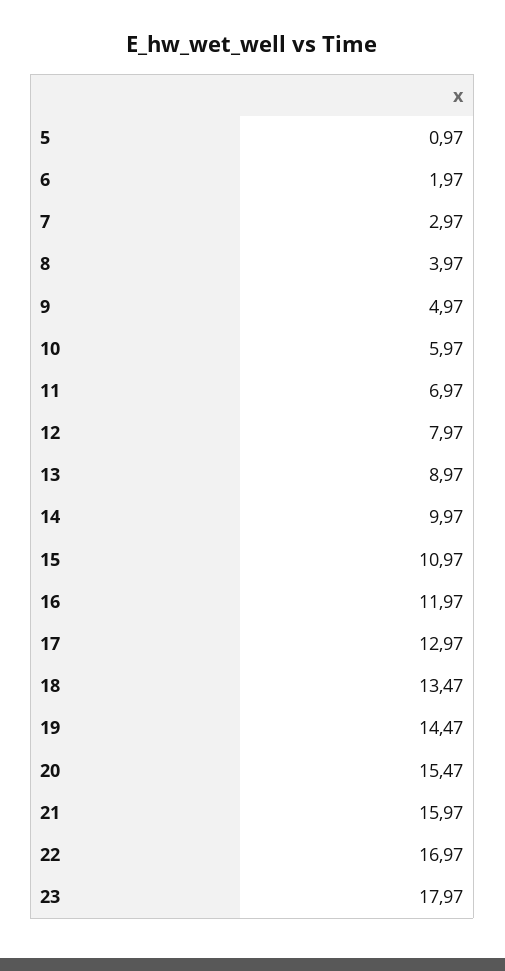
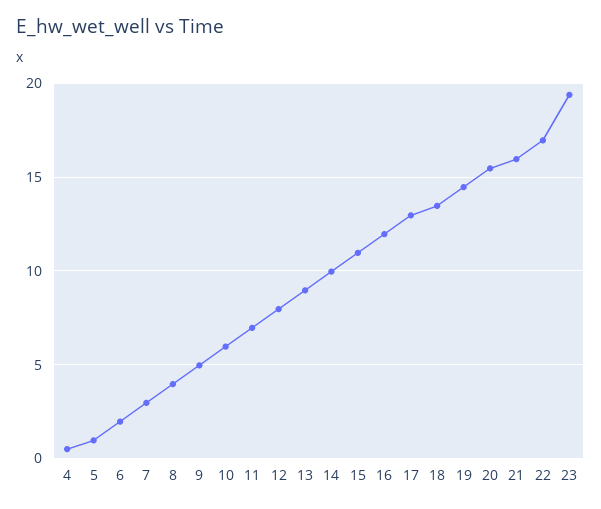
23: 17.97 -> 19.5
4: none -> 0.5

